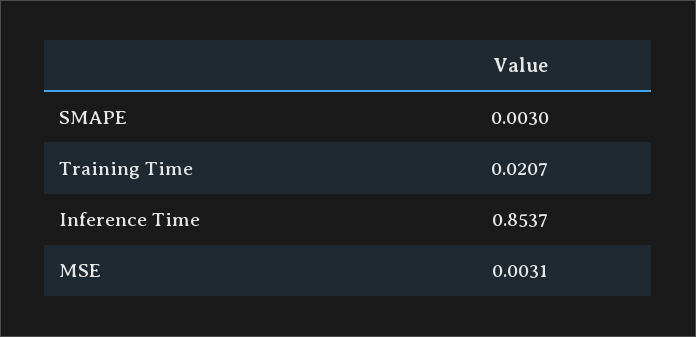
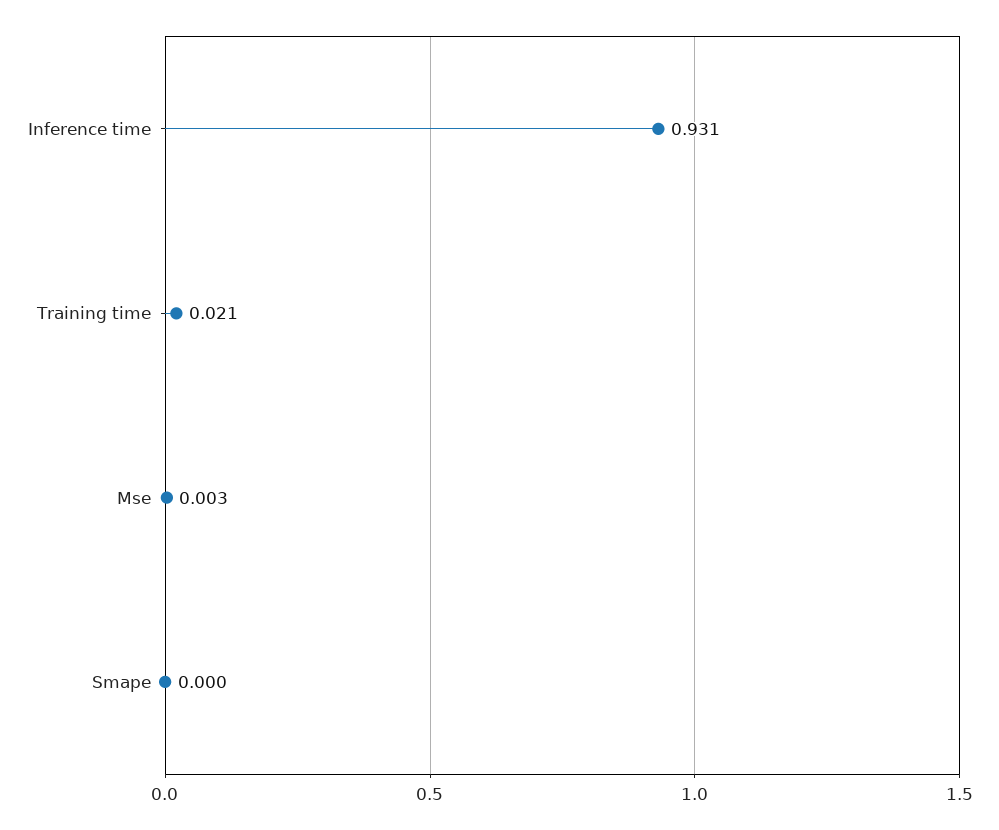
SMAPE: 0.003 -> 0
Inference Time: 0.8537 -> 0.931

